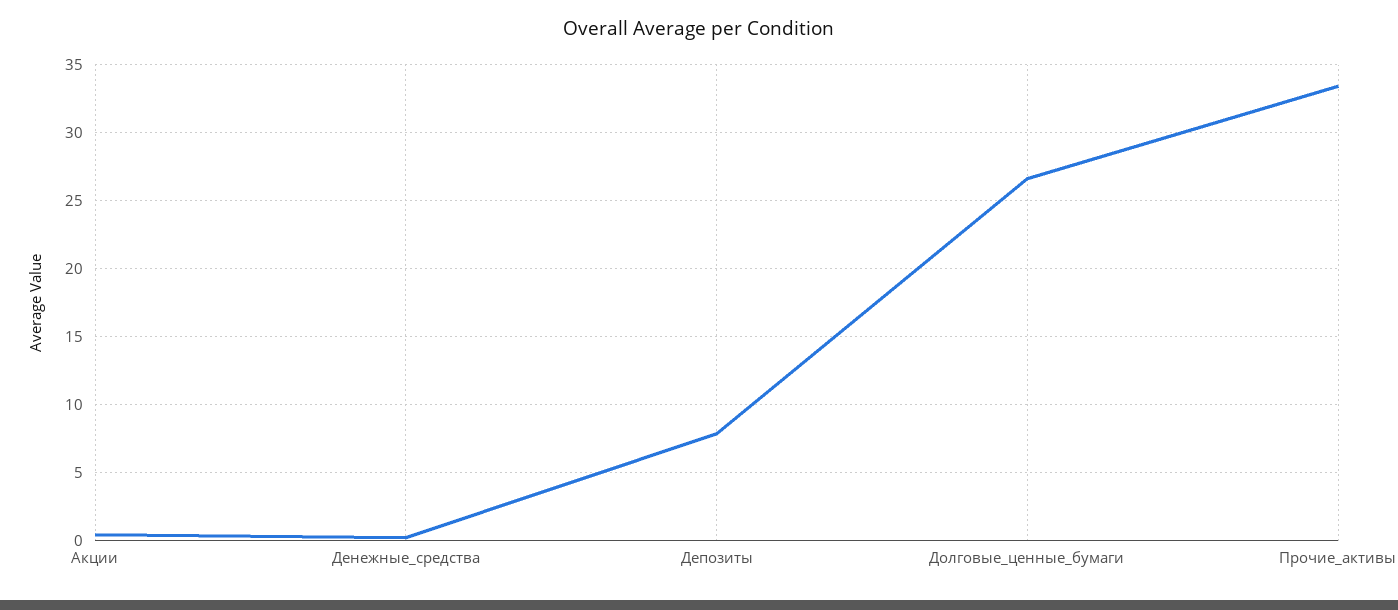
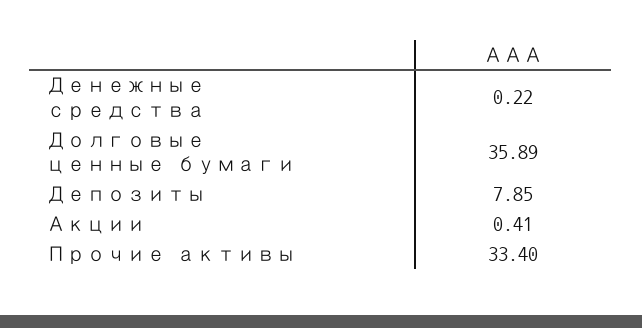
Долговые_ценные_бумаги: 26.5 -> 35.89

